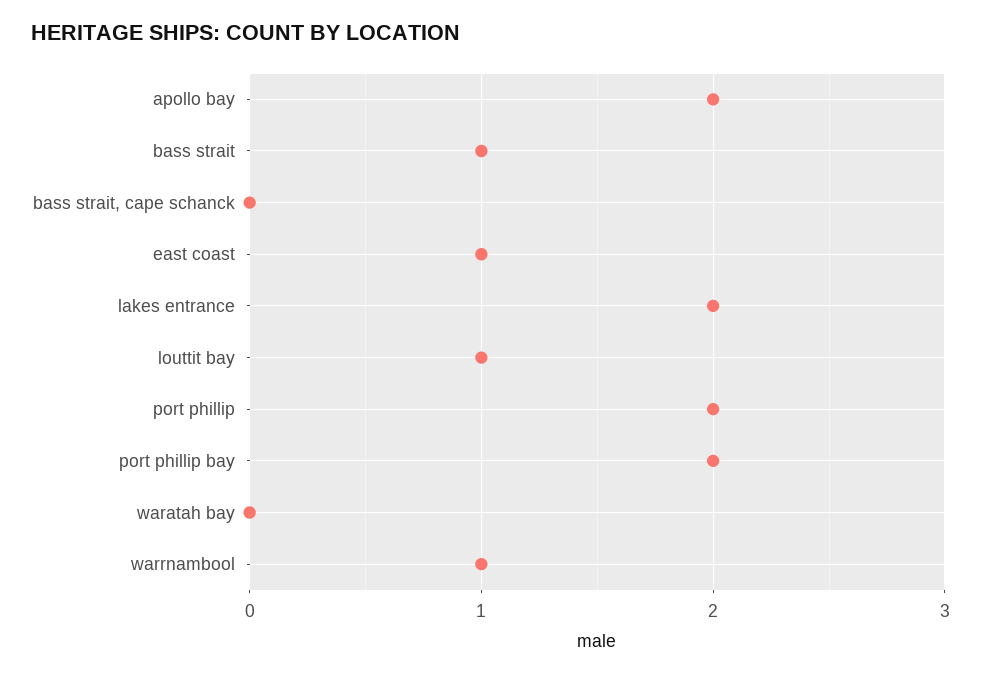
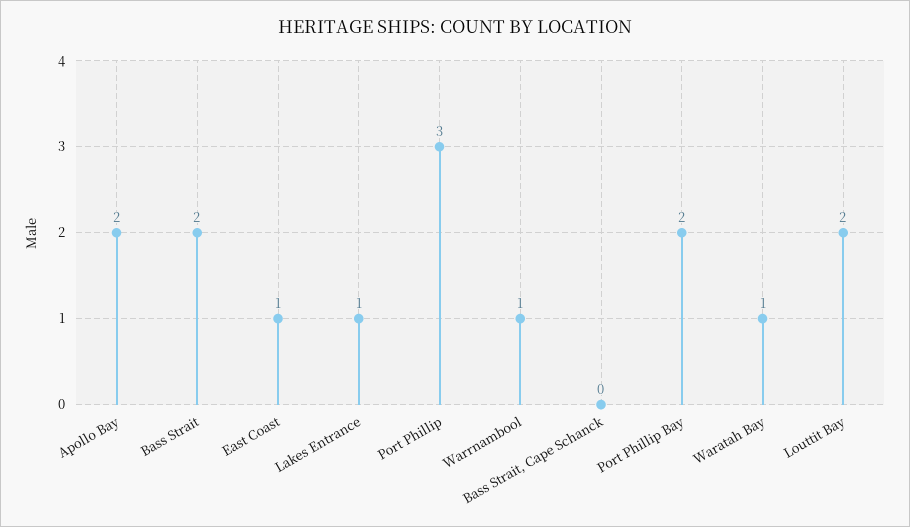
bass strait: 1 -> 2
lakes entrance: 2 -> 1
louttit bay: 1 -> 2
port phillip: 2 -> 3
waratah bay: 0 -> 1

